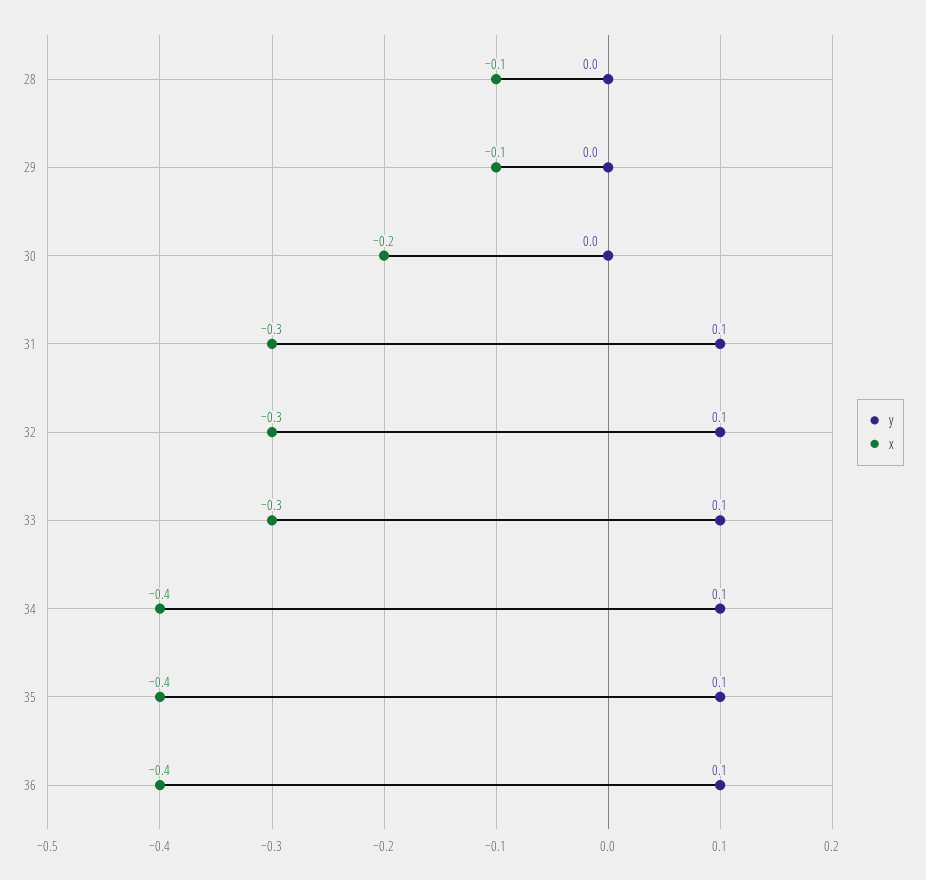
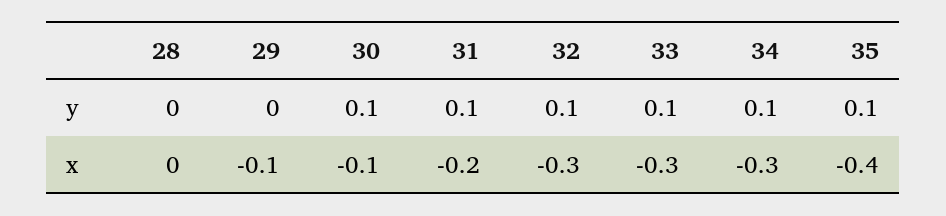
x, 28: -0.1 -> 0
y, 30: 0 -> 0.1
x, 30: -0.2 -> -0.1
x, 31: -0.3 -> -0.2
x, 34: -0.4 -> -0.3
y, 36: 0.1 -> none
x, 36: -0.4 -> none

